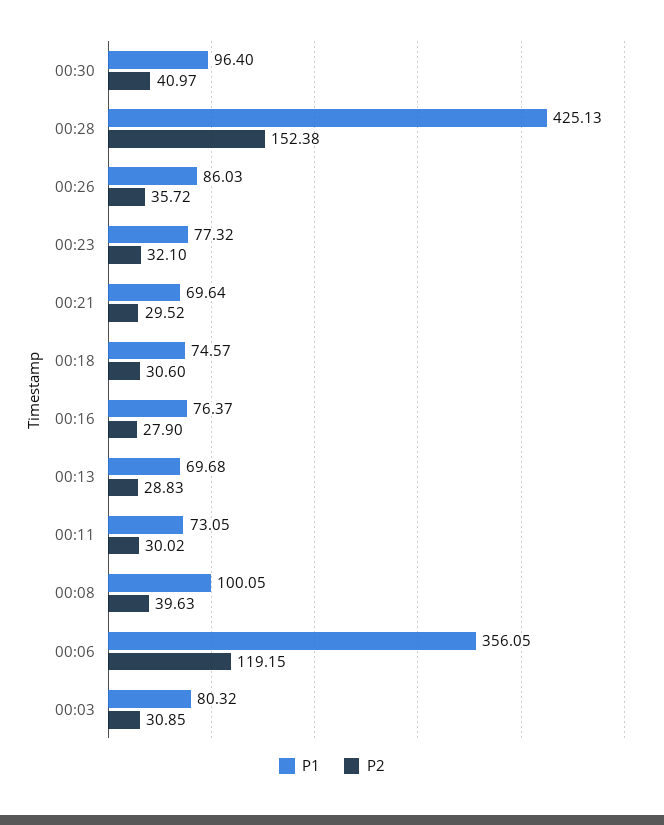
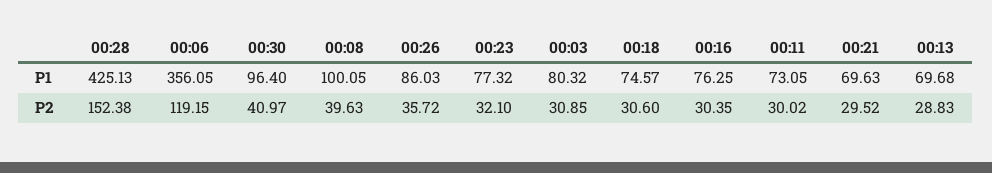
P1, 00:21: 69.64 -> 69.63
P1, 00:16: 76.37 -> 76.25
P2, 00:16: 27.9 -> 30.35

